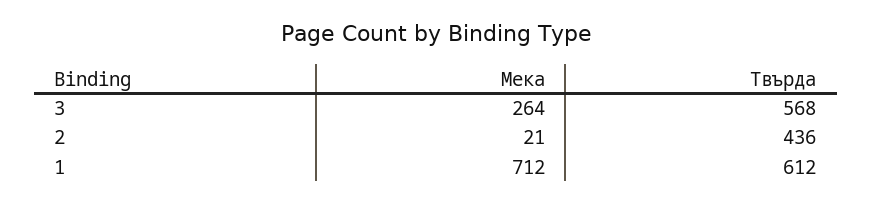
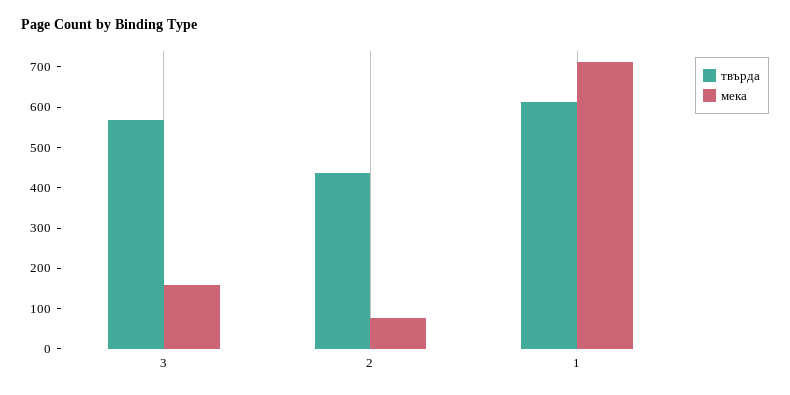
Мека, 3: 264 -> 160
Мека, 2: 21 -> 80

